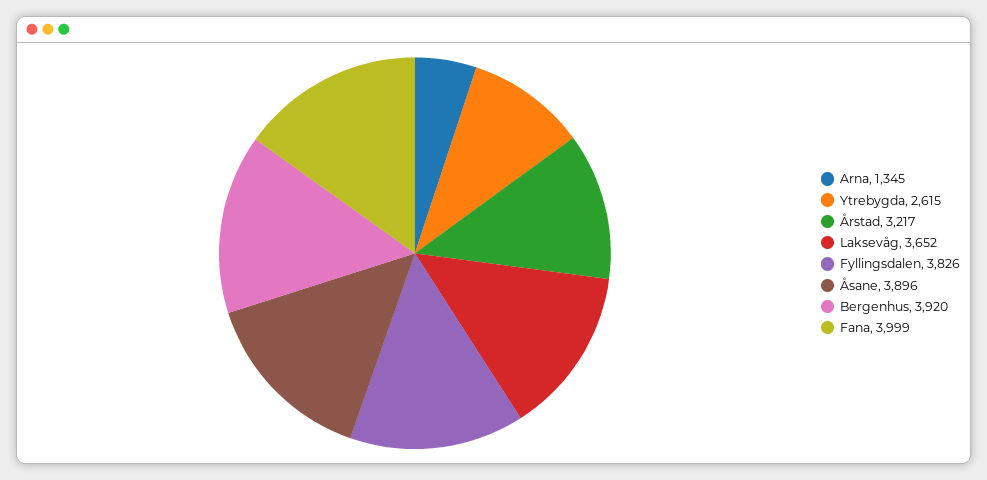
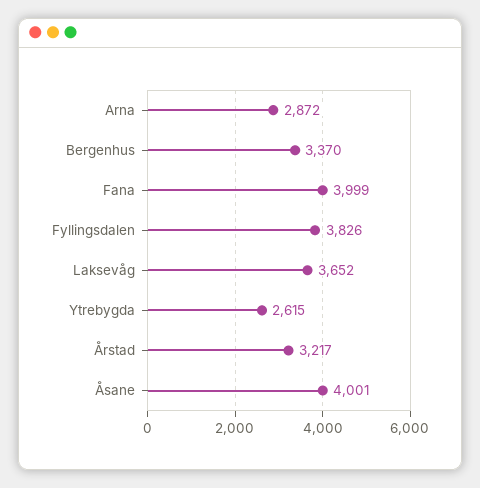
Arna: 1345 -> 2872
Åsane: 3896 -> 4001
Bergenhus: 3920 -> 3370

